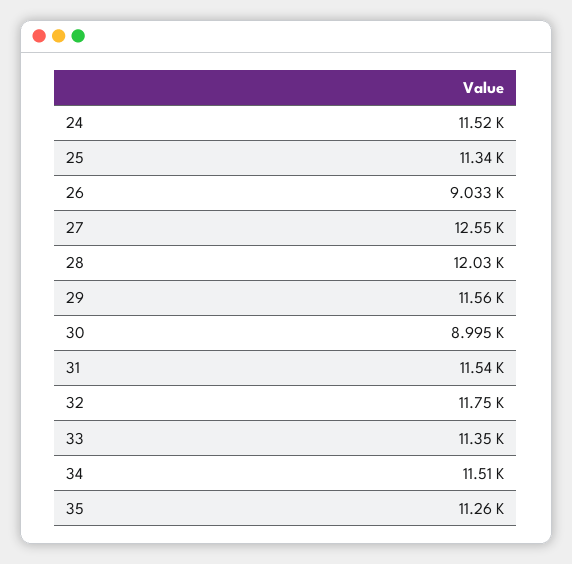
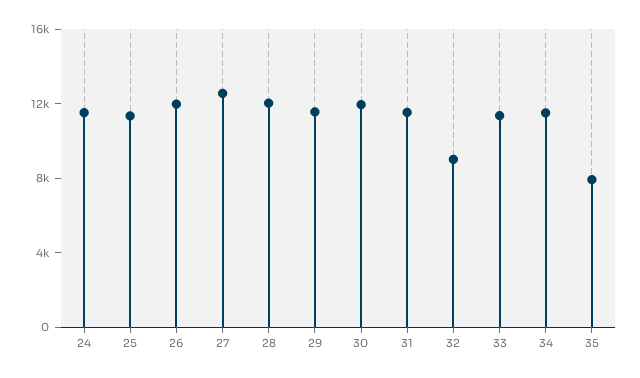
26: 9033 -> 12000
30: 8995 -> 12000
32: 11750 -> 9000
35: 11260 -> 8000

